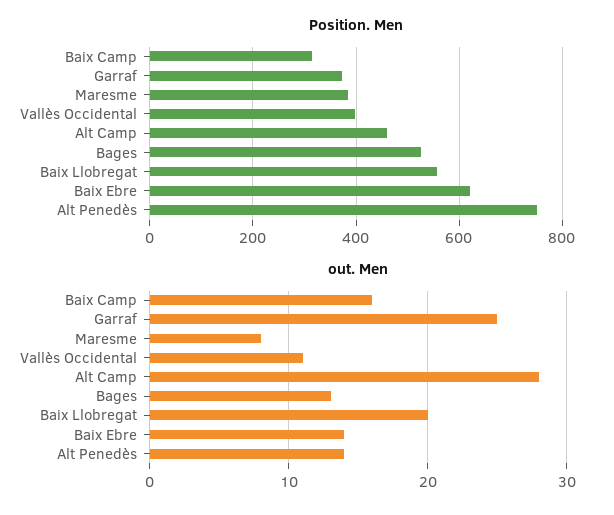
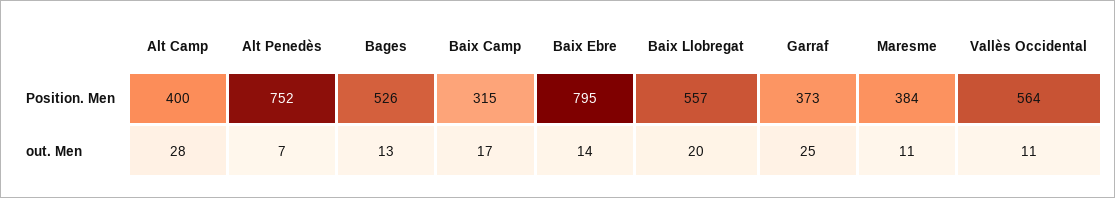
Position. Men, Vallès Occidental: 400 -> 564
Position. Men, Alt Camp: 460 -> 400
Position. Men, Baix Ebre: 620 -> 795
out. Men, Baix Camp: 16 -> 17
out. Men, Maresme: 8 -> 11
out. Men, Alt Penedès: 14 -> 7

